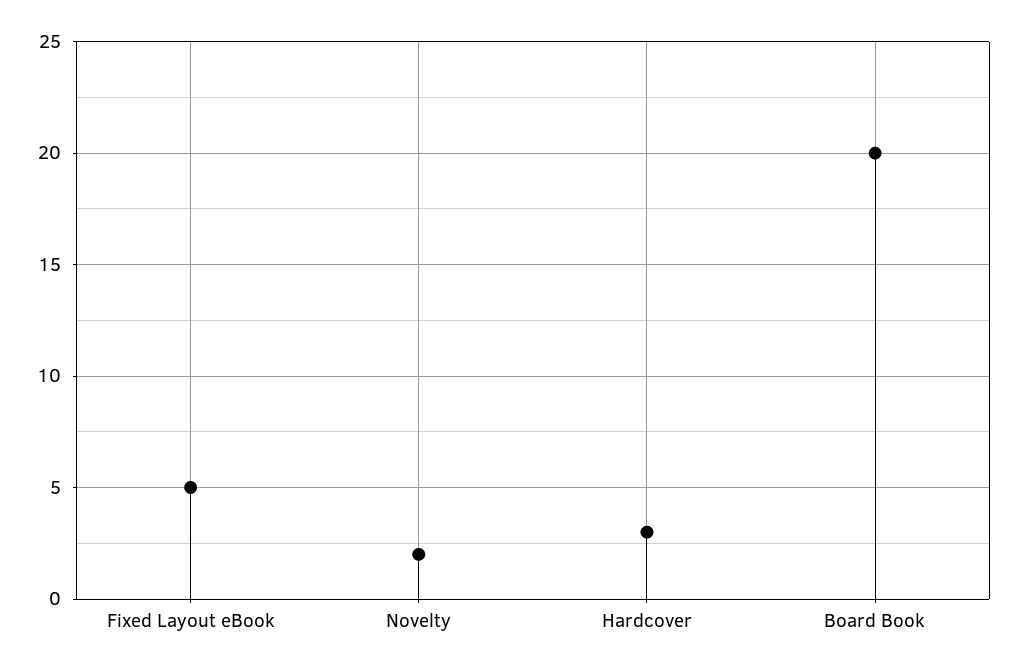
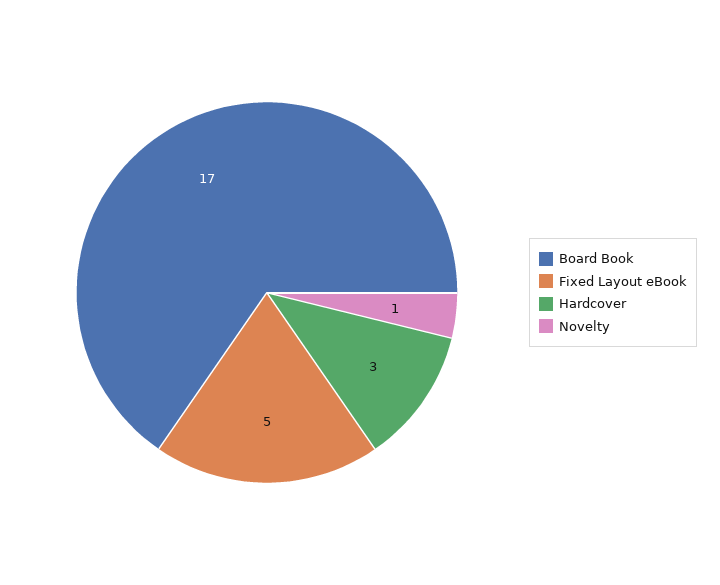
Novelty: 2 -> 1
Board Book: 20 -> 17

